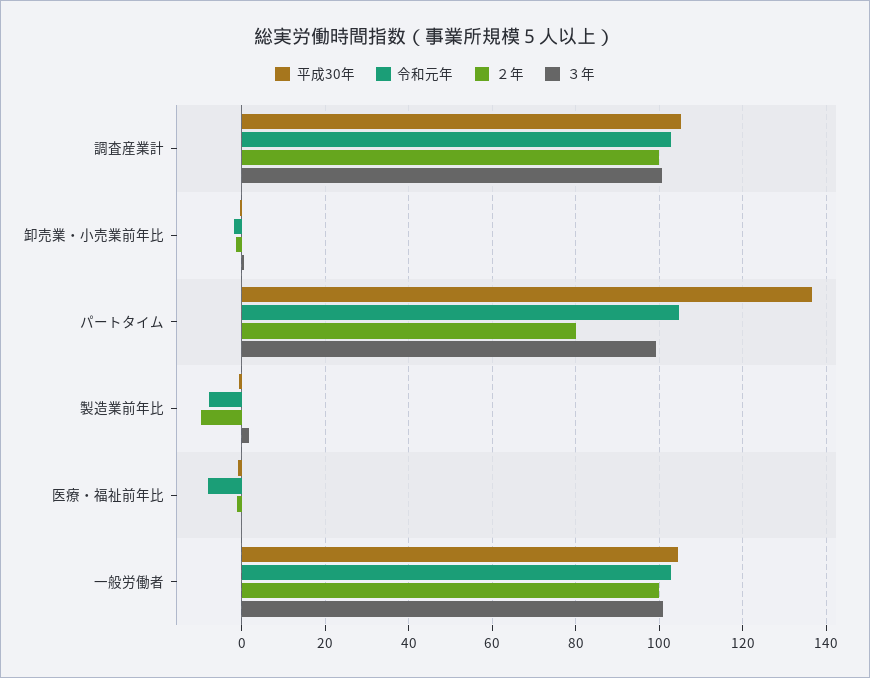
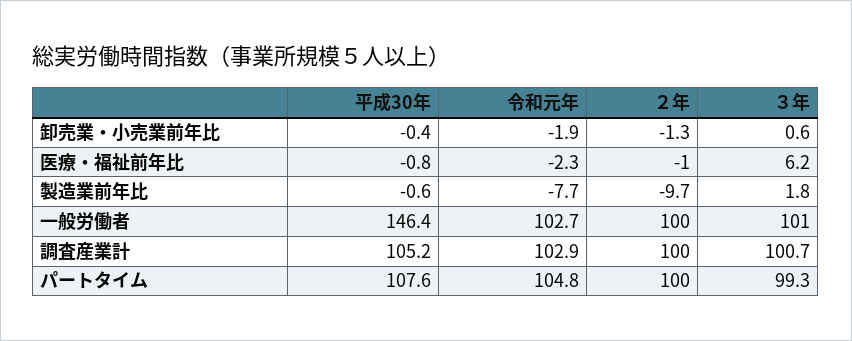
平成30年, パートタイム: 136 -> 107.6
２年, パートタイム: 80 -> 100
令和元年, 医療・福祉前年比: -8 -> -2.3
３年, 医療・福祉前年比: 0 -> 6.2
平成30年, 一般労働者: 104 -> 146.4

